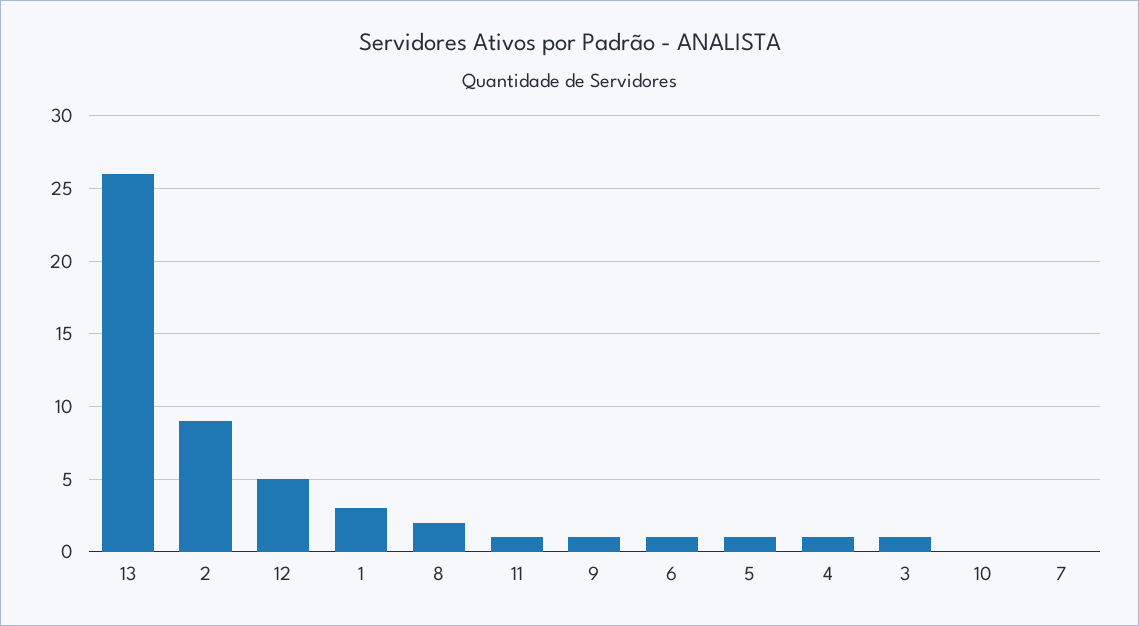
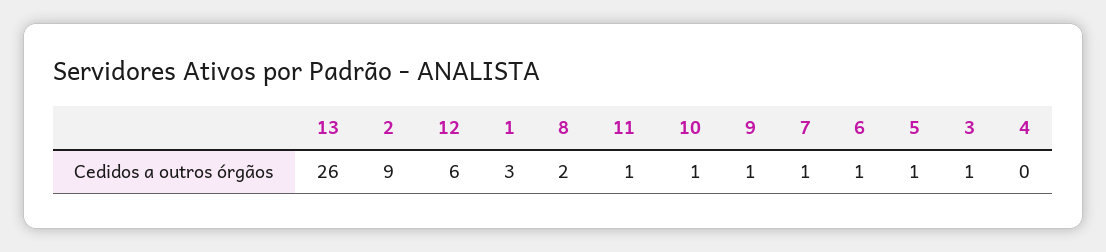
12: 5 -> 6
4: 1 -> 0
10: 0 -> 1
7: 0 -> 1

